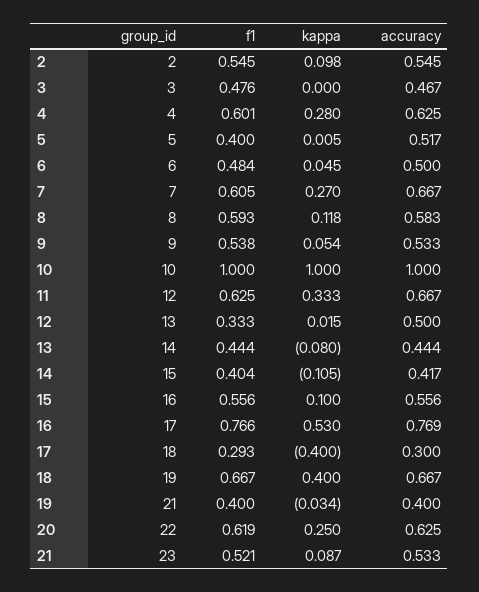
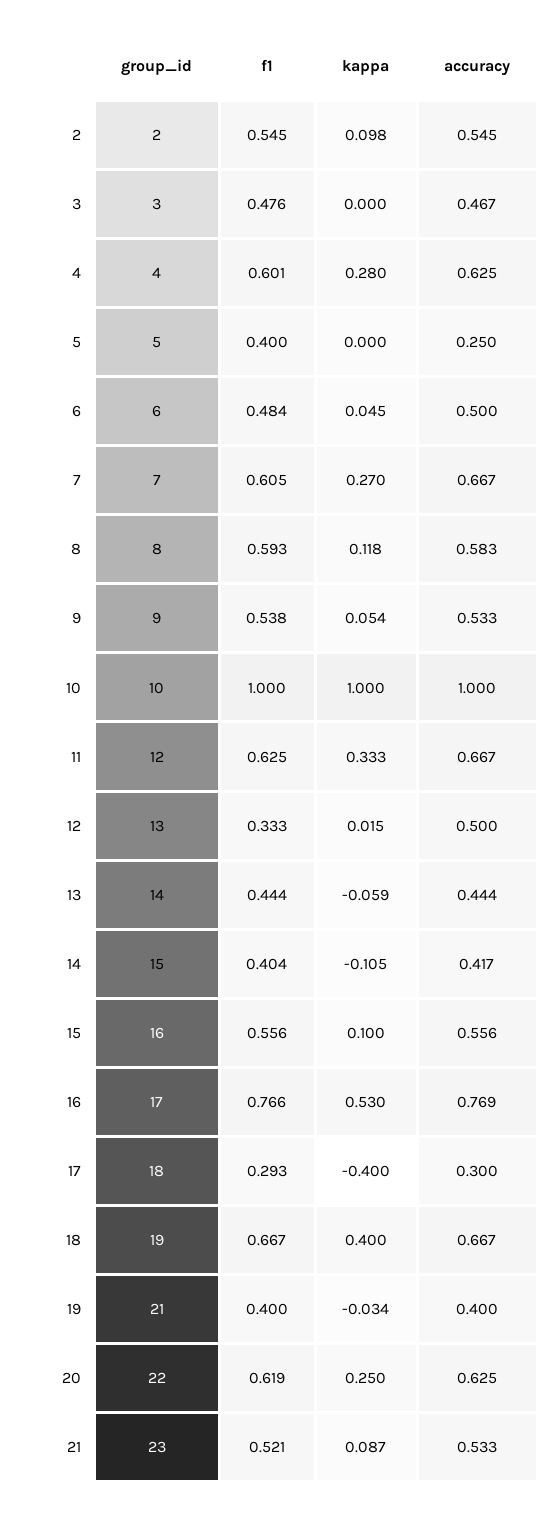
kappa, 5: 0.005 -> 0
accuracy, 5: 0.517 -> 0.25
kappa, 13: -0.08 -> -0.059

